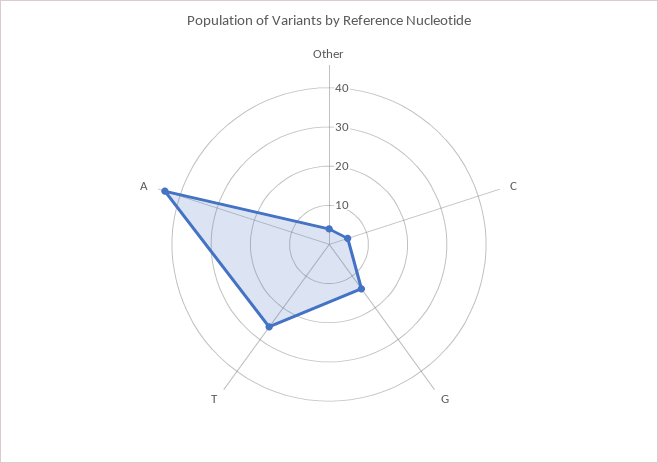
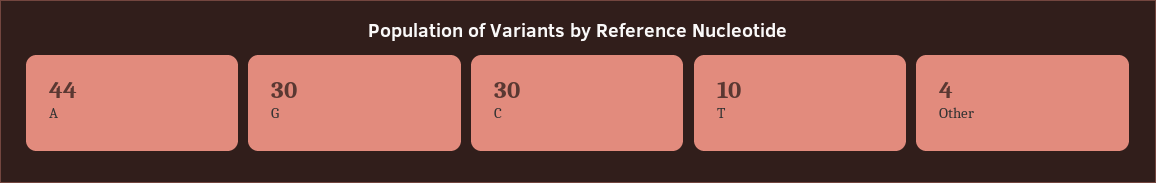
C: 5 -> 30
G: 15 -> 30
T: 25 -> 10

